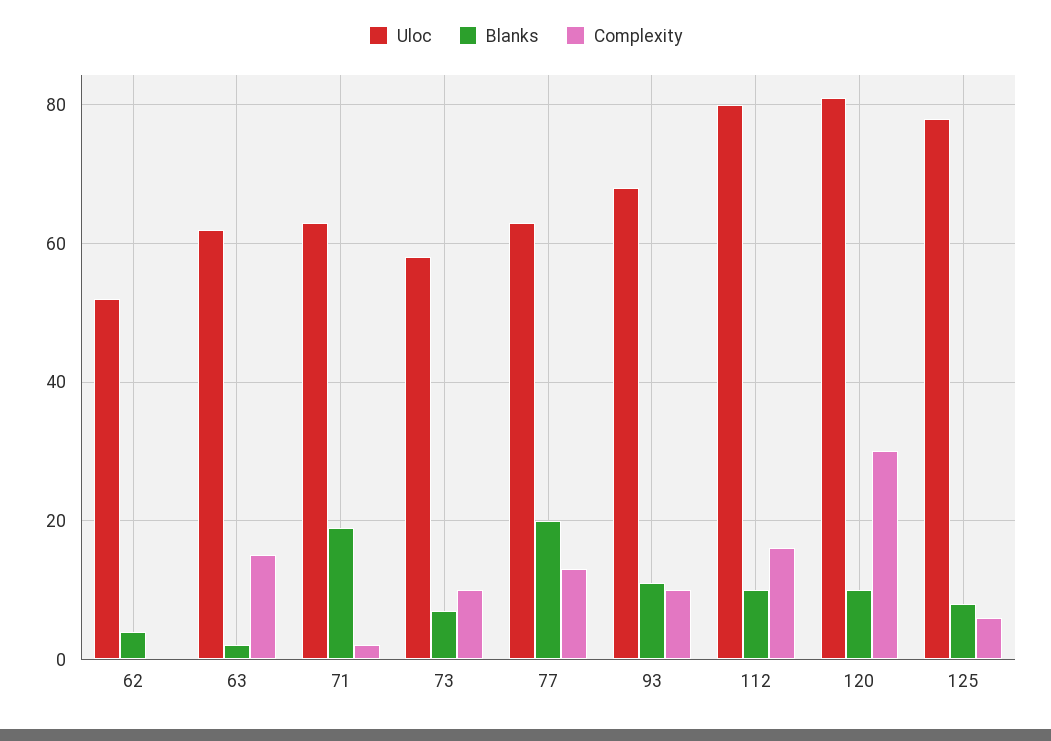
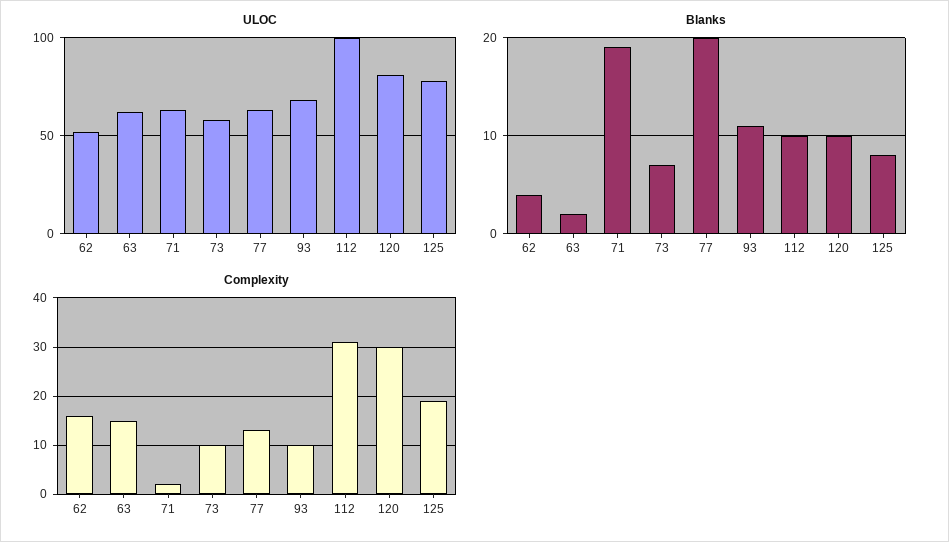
Complexity, 62: 0 -> 15
Uloc, 112: 80 -> 100
Complexity, 112: 15 -> 30
Complexity, 125: 5 -> 20

